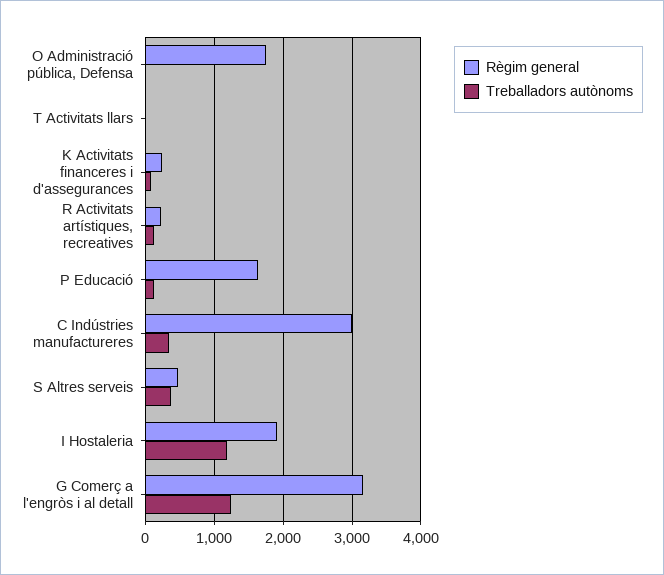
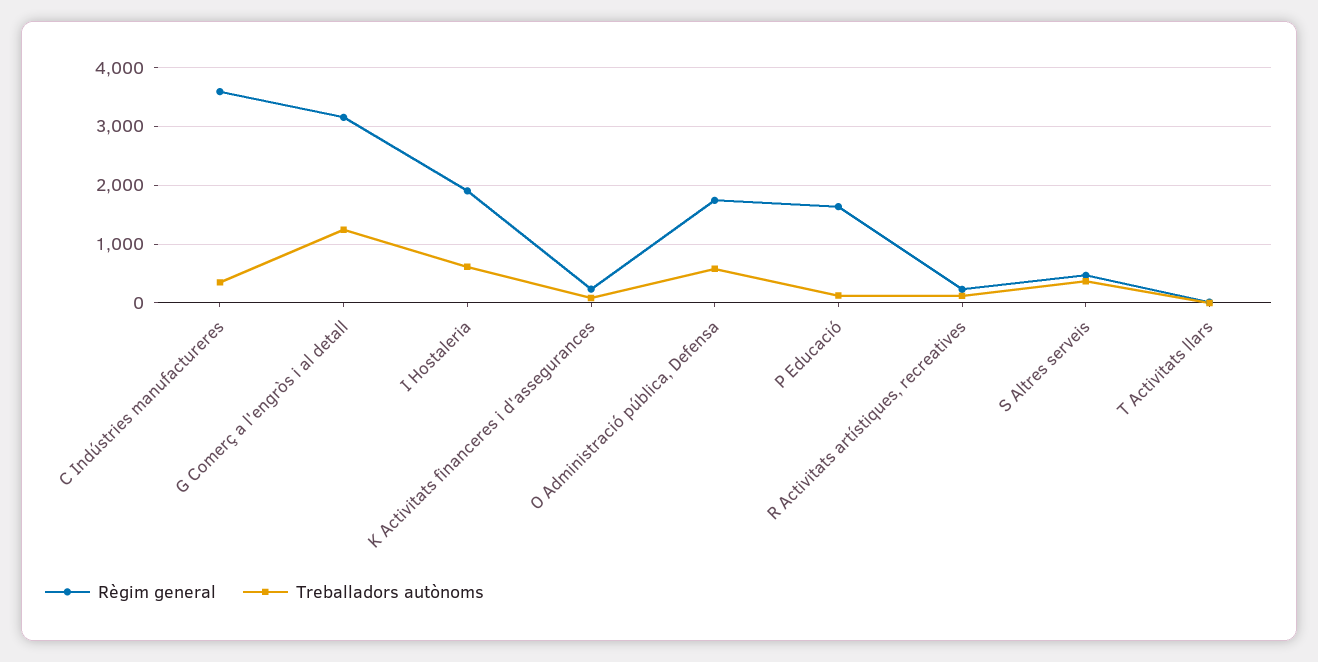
Treballadors autònoms, O Administració pública, Defensa: 0 -> 600
Règim general, C Indústries manufactureres: 3000 -> 3600
Treballadors autònoms, I Hostaleria: 1200 -> 600

